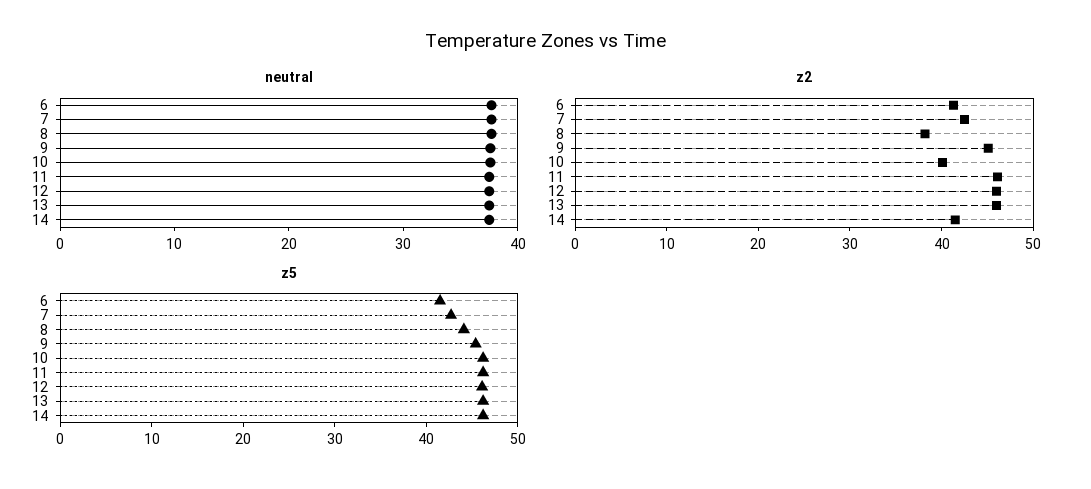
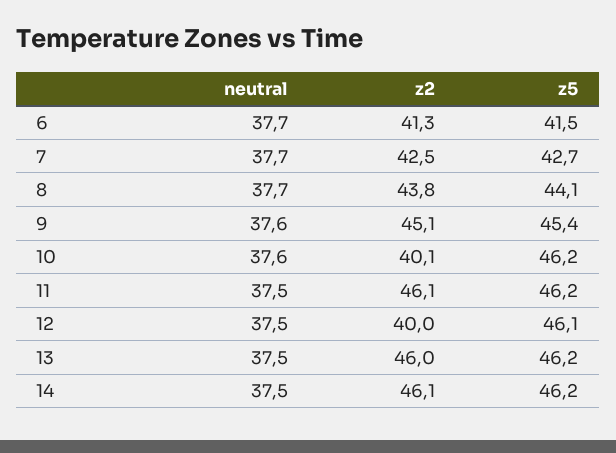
z2, 8: 38 -> 43.8
z2, 12: 46 -> 40
z2, 14: 42 -> 46.1

